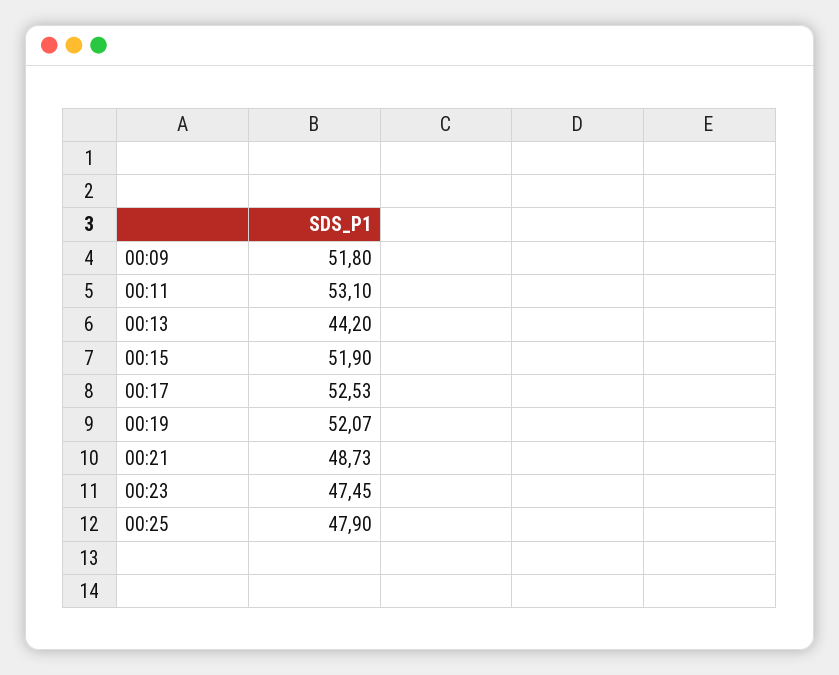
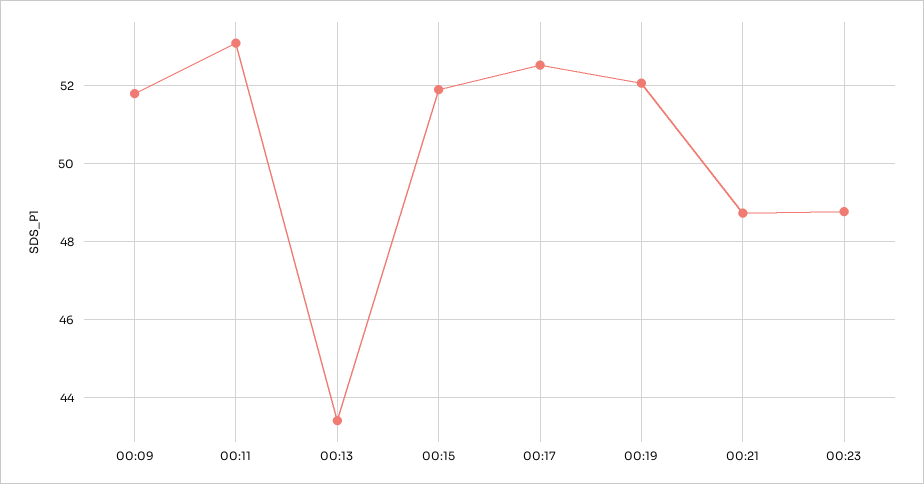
00:13: 44.2 -> 43.4
00:23: 47.45 -> 48.8
00:25: 47.9 -> none

